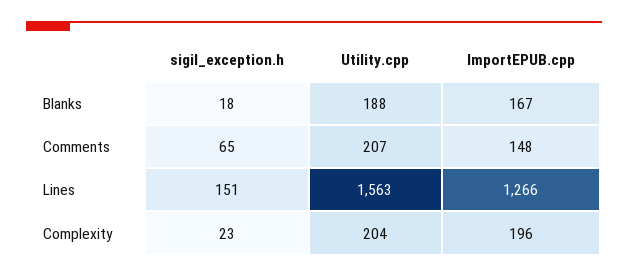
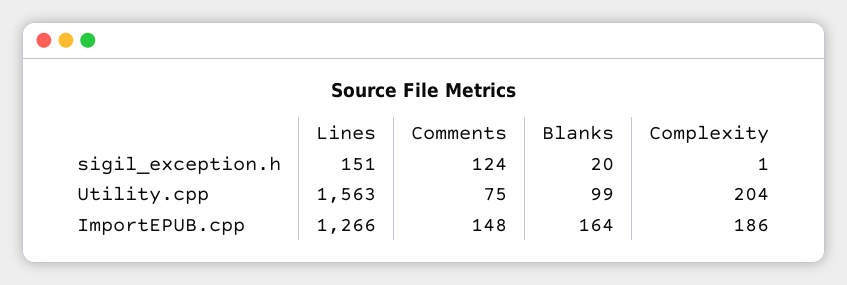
sigil_exception.h, Blanks: 18 -> 20
Utility.cpp, Blanks: 188 -> 99
ImportEPUB.cpp, Blanks: 167 -> 164
sigil_exception.h, Comments: 65 -> 124
Utility.cpp, Comments: 207 -> 75
sigil_exception.h, Complexity: 23 -> 1
ImportEPUB.cpp, Complexity: 196 -> 186

